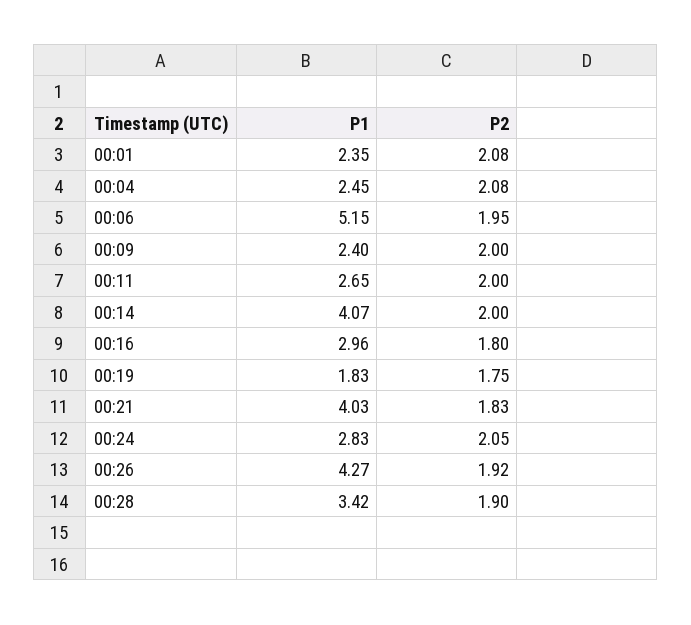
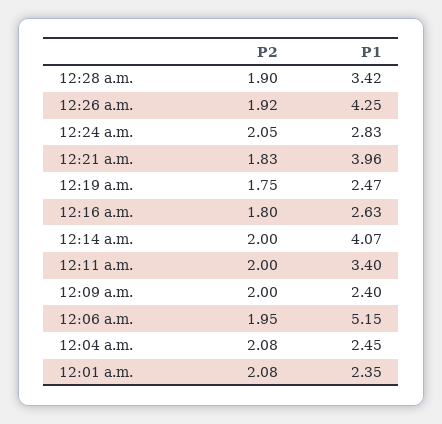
P1, 00:11: 2.65 -> 3.4
P1, 00:16: 2.96 -> 2.63
P1, 00:19: 1.83 -> 2.47
P1, 00:21: 4.03 -> 3.96
P1, 00:26: 4.27 -> 4.25

